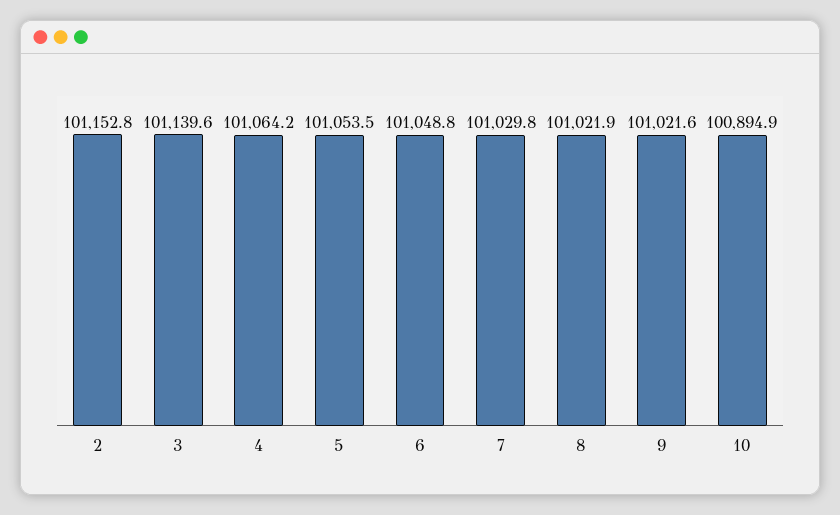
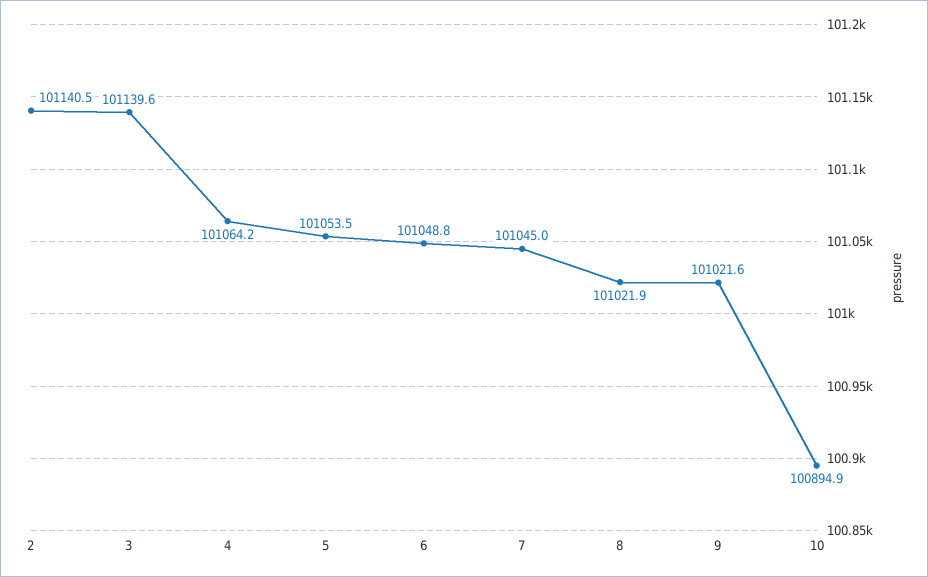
2: 101152.8 -> 101140.5
7: 101029.8 -> 101045

